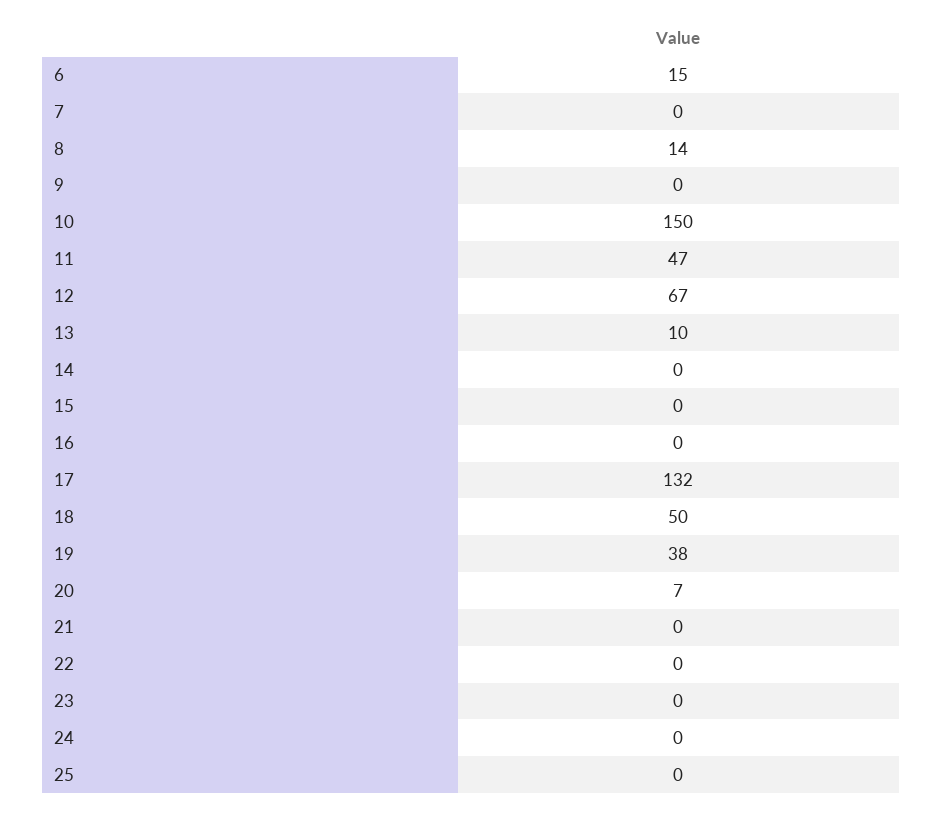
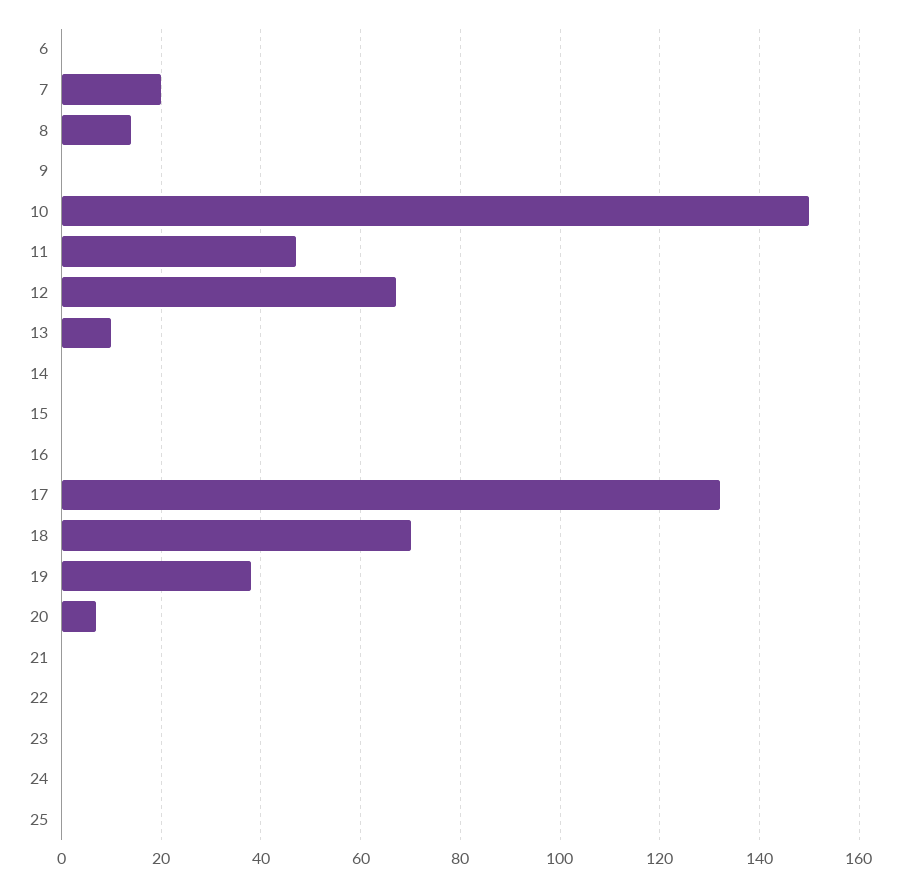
6: 15 -> 0
7: 0 -> 20
18: 50 -> 70

